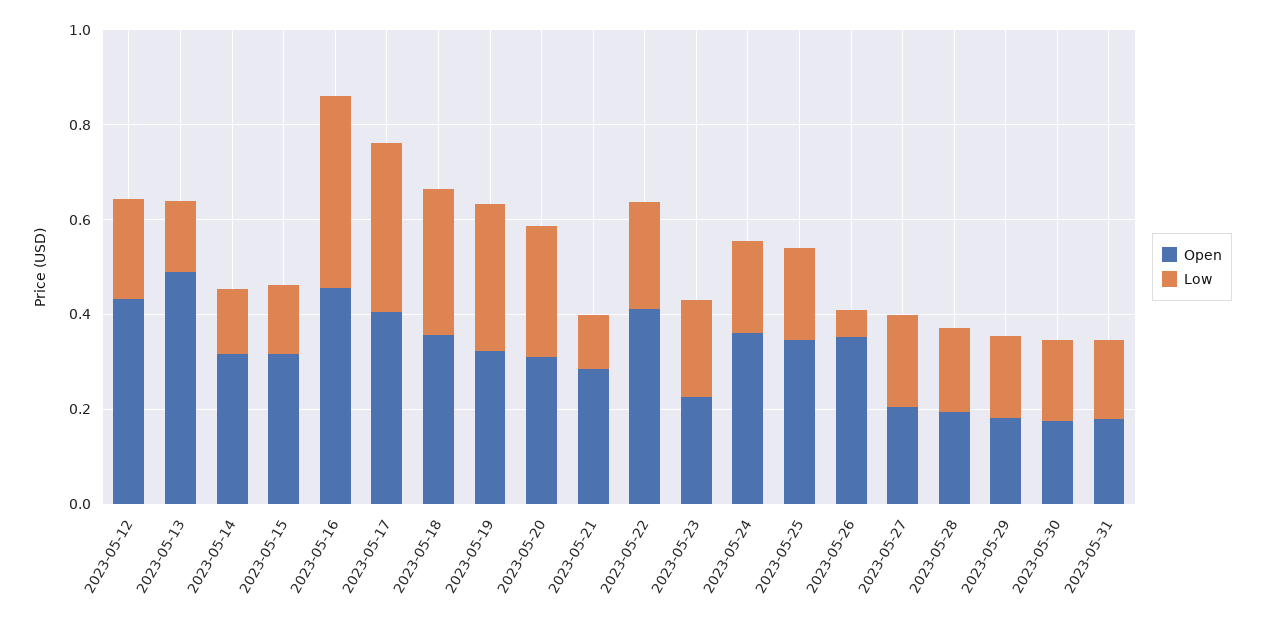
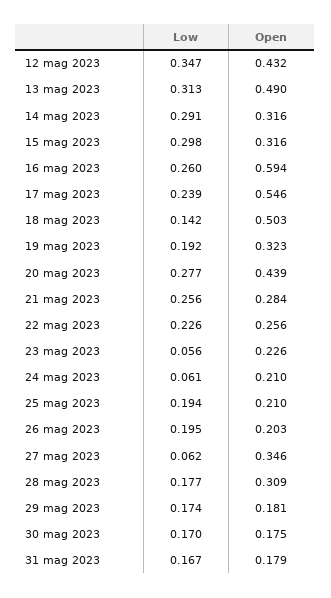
Low, 2023-05-12: 0.2 -> 0.347
Low, 2023-05-13: 0.15 -> 0.313
Low, 2023-05-14: 0.15 -> 0.291
Low, 2023-05-15: 0.15 -> 0.298
Open, 2023-05-16: 0.45 -> 0.594
Low, 2023-05-16: 0.4 -> 0.26
Open, 2023-05-17: 0.4 -> 0.546
Low, 2023-05-17: 0.35 -> 0.239
Open, 2023-05-18: 0.35 -> 0.503
Low, 2023-05-18: 0.3 -> 0.142
Low, 2023-05-19: 0.3 -> 0.192
Open, 2023-05-20: 0.3 -> 0.439
Low, 2023-05-21: 0.1 -> 0.256
Open, 2023-05-22: 0.4 -> 0.256
Low, 2023-05-23: 0.2 -> 0.056
Open, 2023-05-24: 0.35 -> 0.21
Low, 2023-05-24: 0.2 -> 0.061
Open, 2023-05-25: 0.35 -> 0.21
Open, 2023-05-26: 0.35 -> 0.203
Low, 2023-05-26: 0.05 -> 0.195
Open, 2023-05-27: 0.2 -> 0.346
Low, 2023-05-27: 0.2 -> 0.062
Open, 2023-05-28: 0.2 -> 0.309

